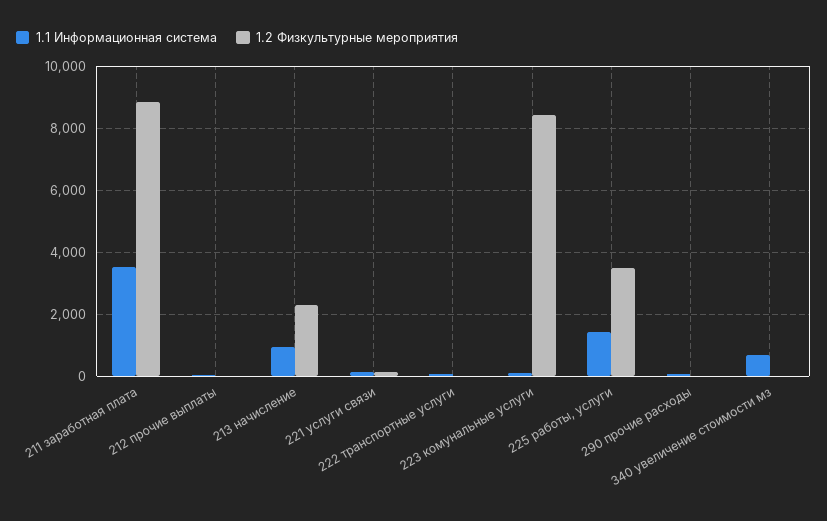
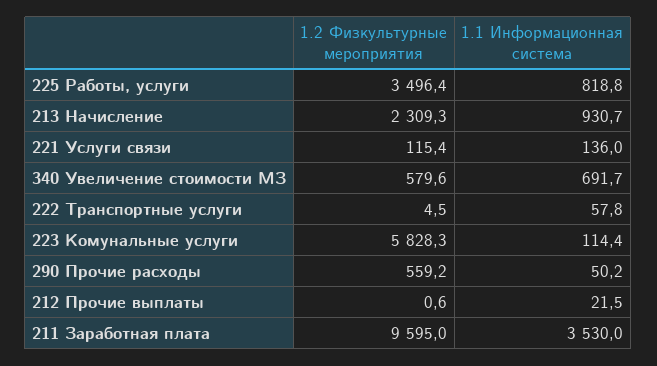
1.2 Физкультурные мероприятия, 211 заработная плата: 8800 -> 9595
1.2 Физкультурные мероприятия, 223 комунальные услуги: 8400 -> 5828.3
1.1 Информационная система, 225 работы, услуги: 1400 -> 818.8
1.2 Физкультурные мероприятия, 290 прочие расходы: 0 -> 559.2
1.2 Физкультурные мероприятия, 340 увеличение стоимости мз: 0 -> 579.6

